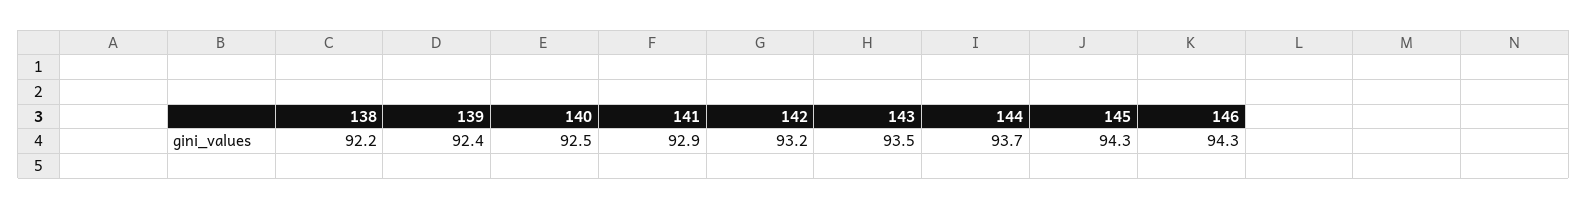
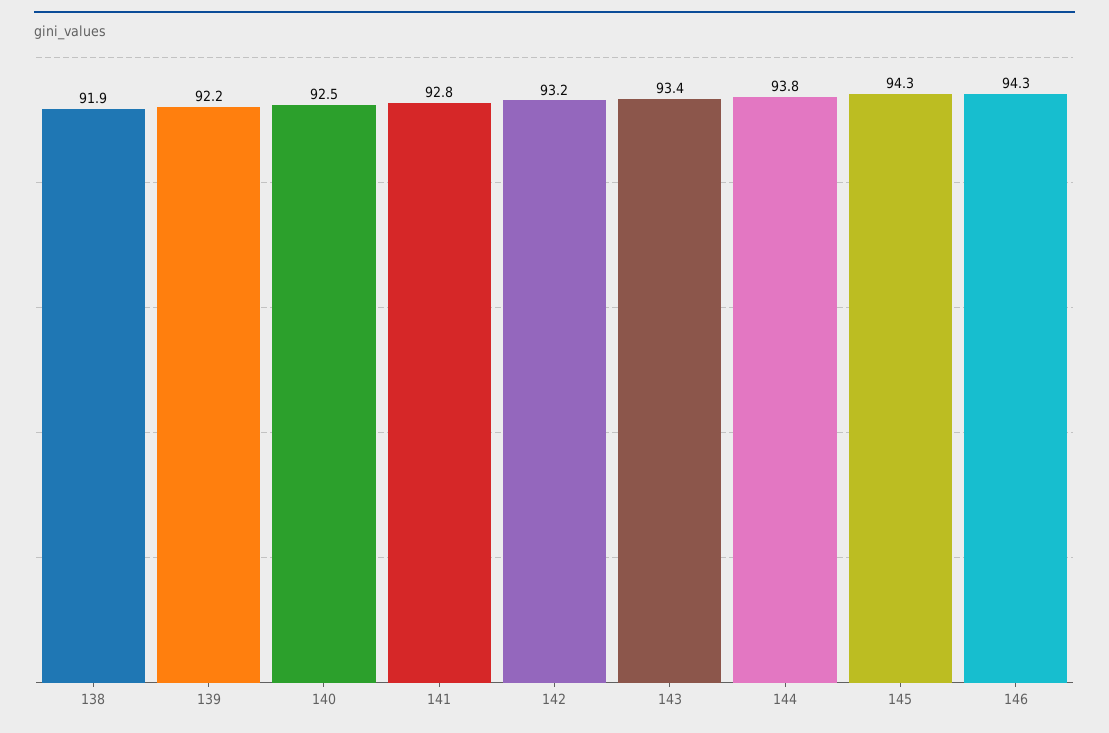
138: 92.2 -> 91.9
139: 92.4 -> 92.2
141: 92.9 -> 92.8
143: 93.5 -> 93.4
144: 93.7 -> 93.8

